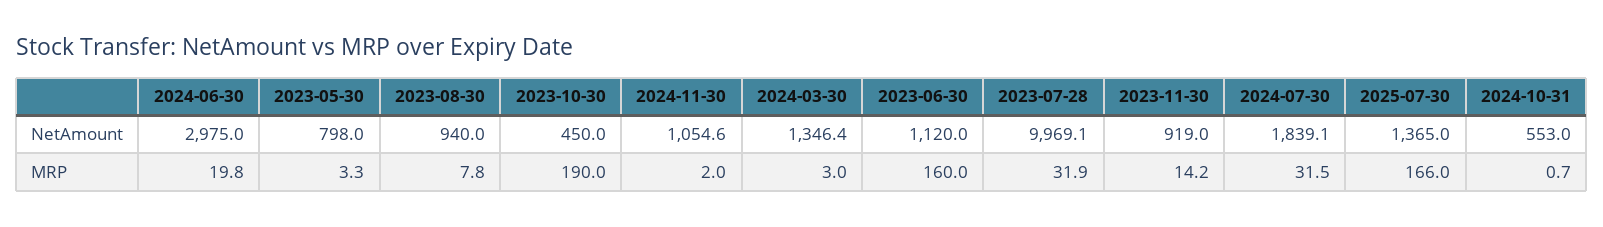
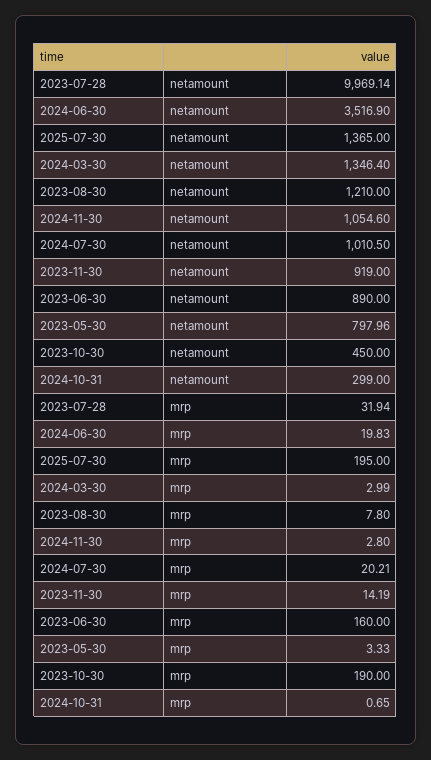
2024-06-30, NetAmount: 2975 -> 3516.9
2023-08-30, NetAmount: 940 -> 1210
2023-06-30, NetAmount: 1120 -> 890
2024-07-30, NetAmount: 1839.1 -> 1010.5
2024-10-31, NetAmount: 553 -> 299
2024-11-30, MRP: 2 -> 2.8
2024-07-30, MRP: 31.5 -> 20.21
2025-07-30, MRP: 166 -> 195

